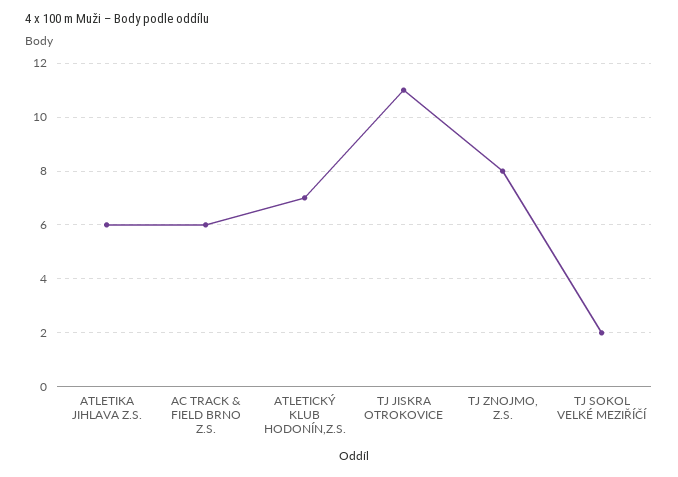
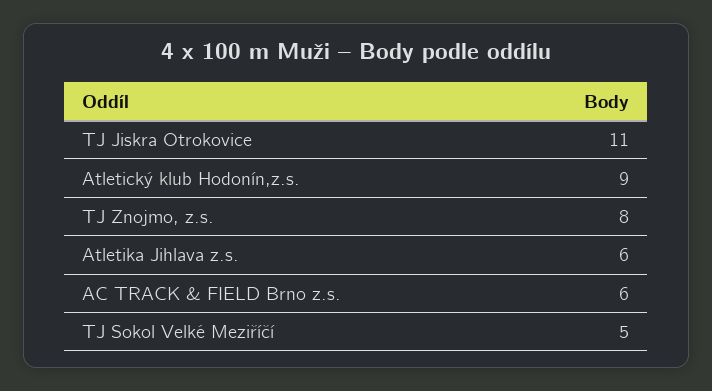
ATLETICKÝ KLUB HODONÍN,Z.S.: 7 -> 9
TJ SOKOL VELKÉ MEZIŘÍČÍ: 2 -> 5

